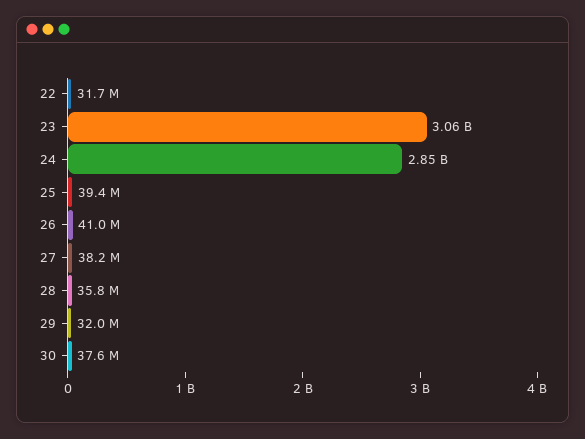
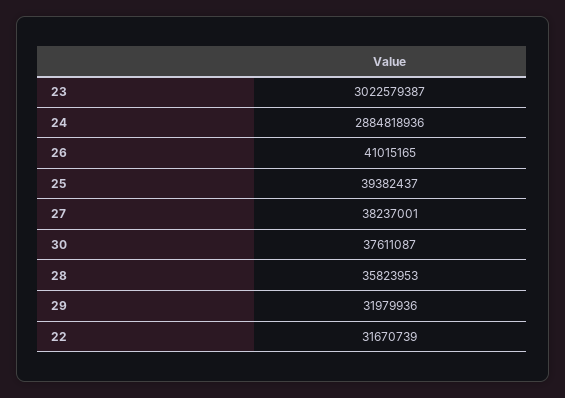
23: 3060000000 -> 3022579387
24: 2850000000 -> 2884818936

